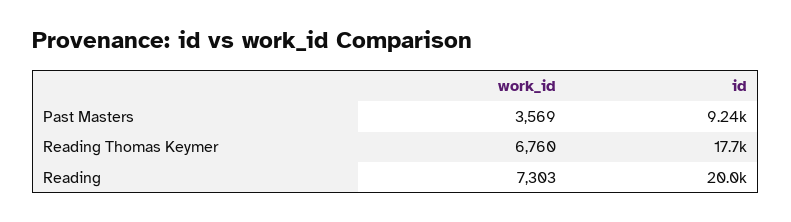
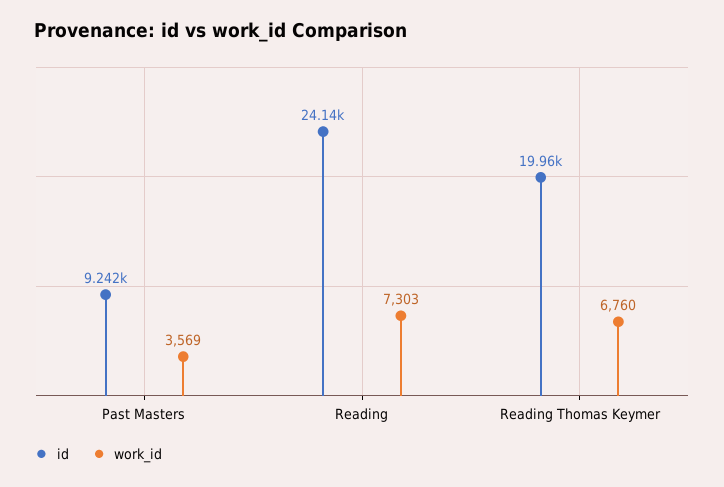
id, Reading Thomas Keymer: 17700 -> 19960
id, Reading: 20000 -> 24140

